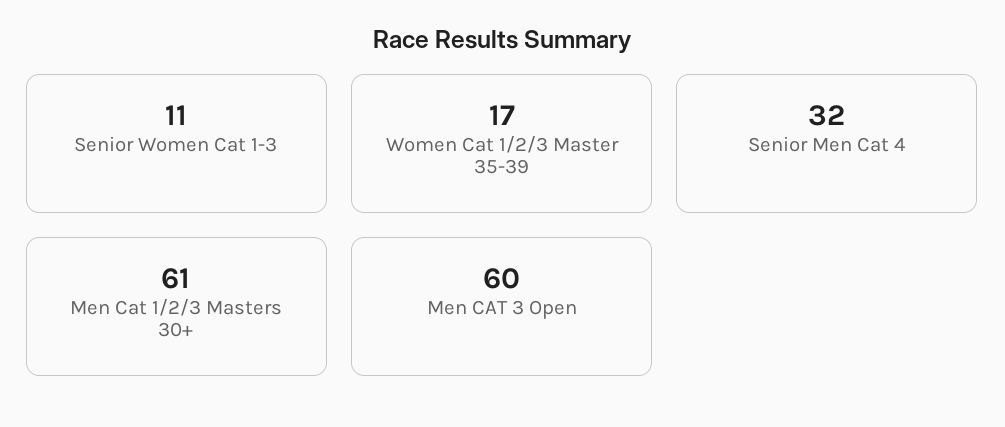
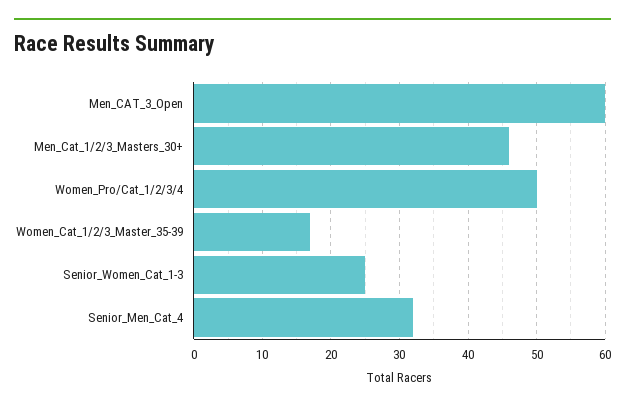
Senior Women Cat 1-3: 11 -> 25
Men Cat 1/2/3 Masters 30+: 61 -> 46
Women_Pro/Cat_1/2/3/4: none -> 50

